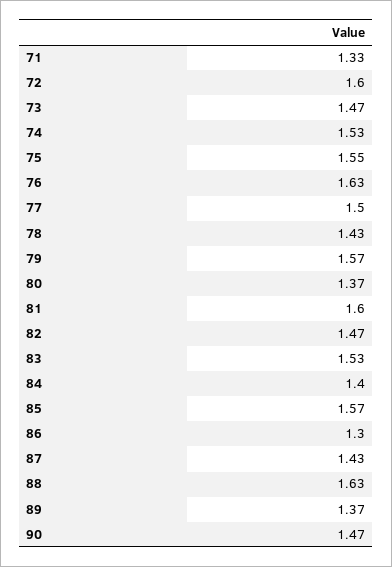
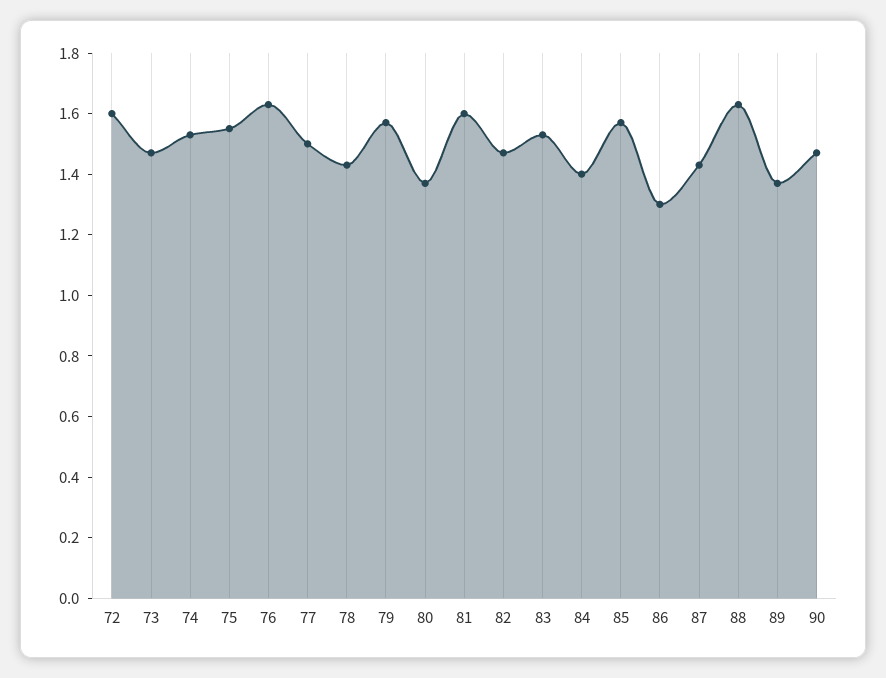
71: 1.33 -> none

